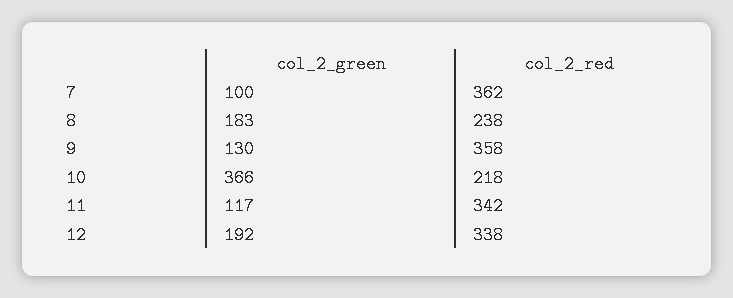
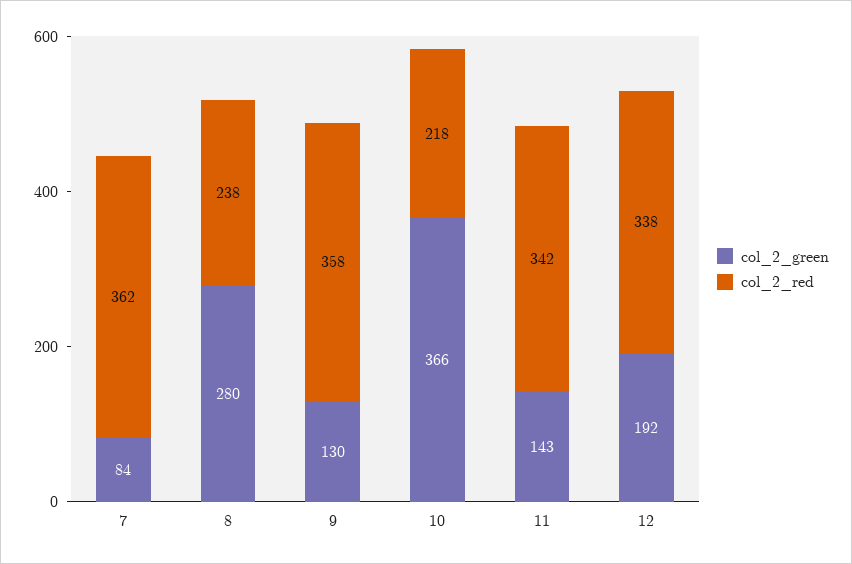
col_2_green, 7: 100 -> 84
col_2_green, 8: 183 -> 280
col_2_green, 11: 117 -> 143

